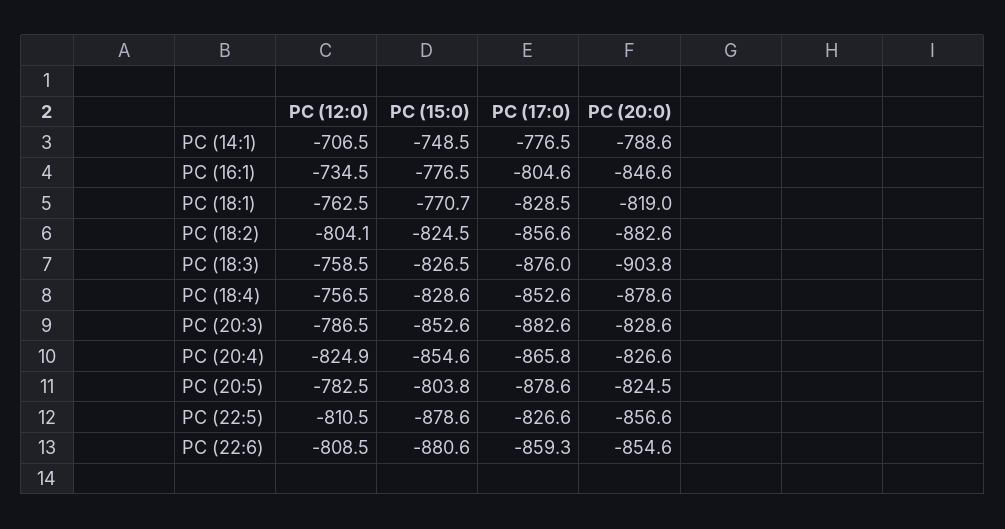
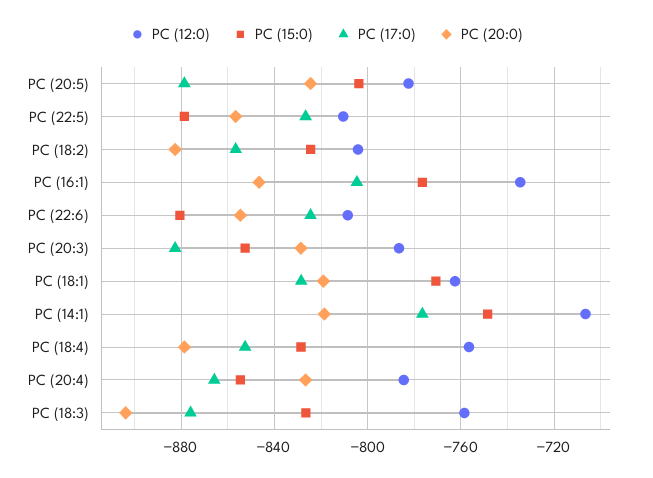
PC (20:0), PC (14:1): -788.6 -> -820
PC (12:0), PC (20:4): -824.9 -> -785
PC (17:0), PC (22:6): -859.3 -> -825

